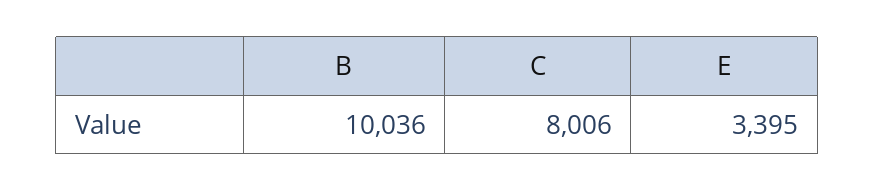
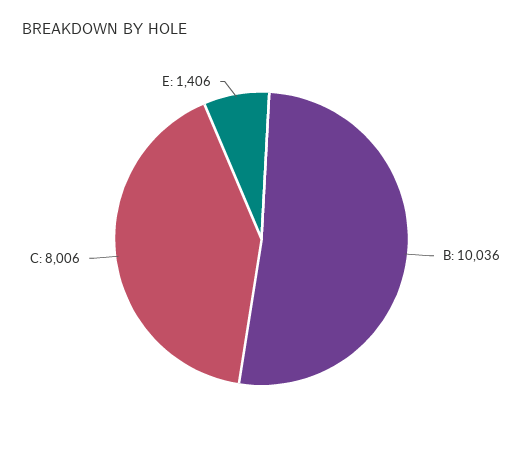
E: 3395 -> 1406

